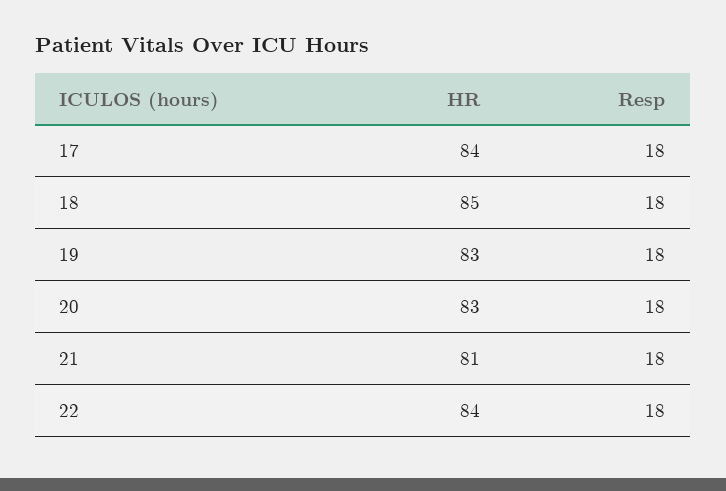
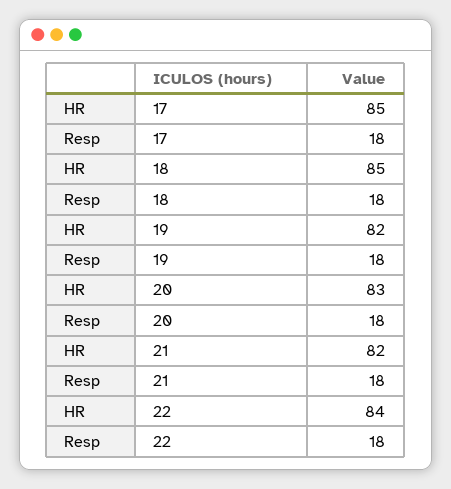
HR, 17: 84 -> 85
HR, 19: 83 -> 82
HR, 21: 81 -> 82

